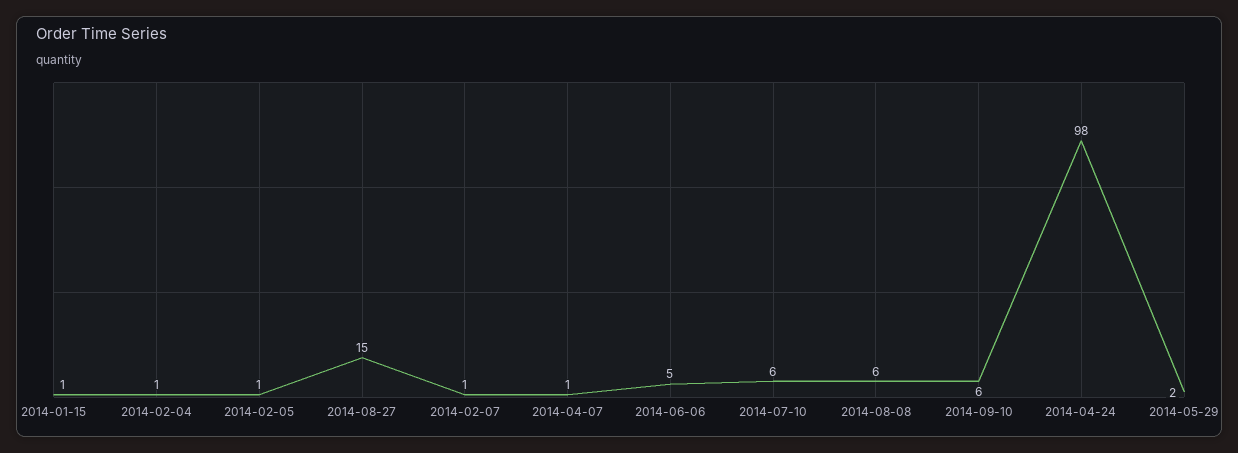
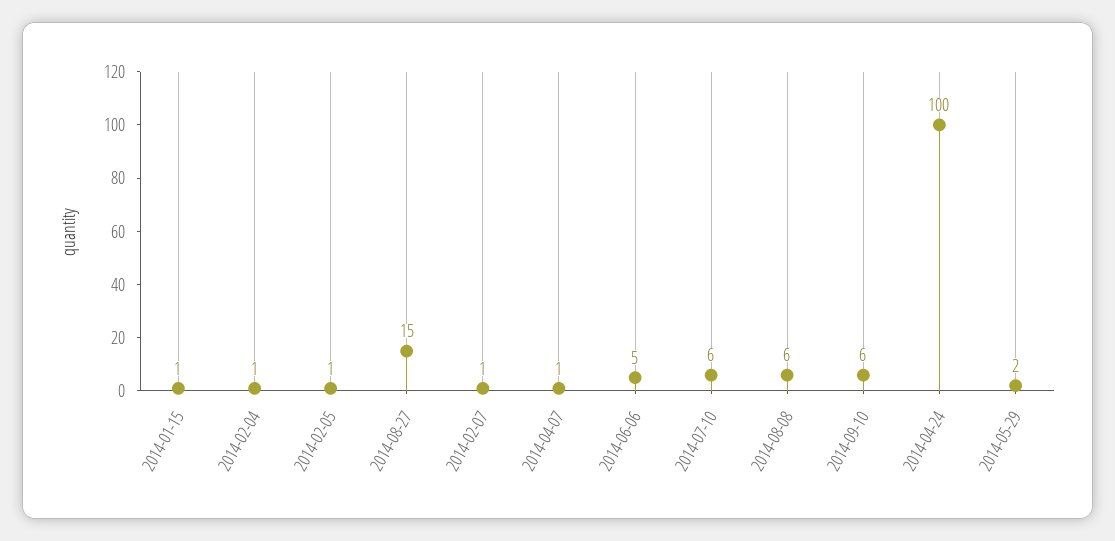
2014-04-24: 98 -> 100

